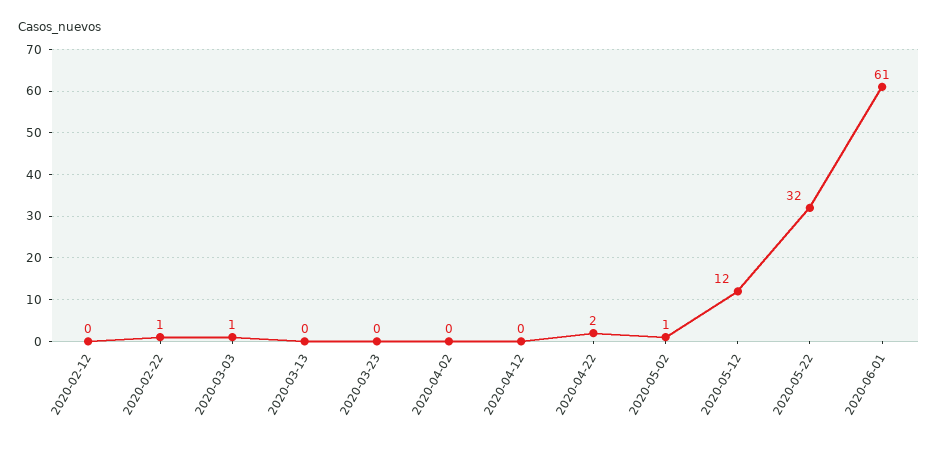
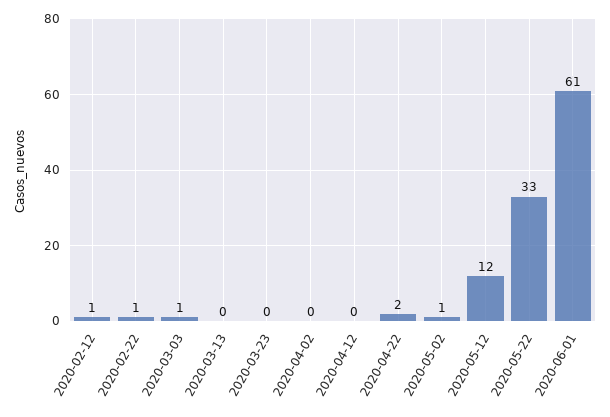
2020-02-12: 0 -> 1
2020-05-22: 32 -> 33

